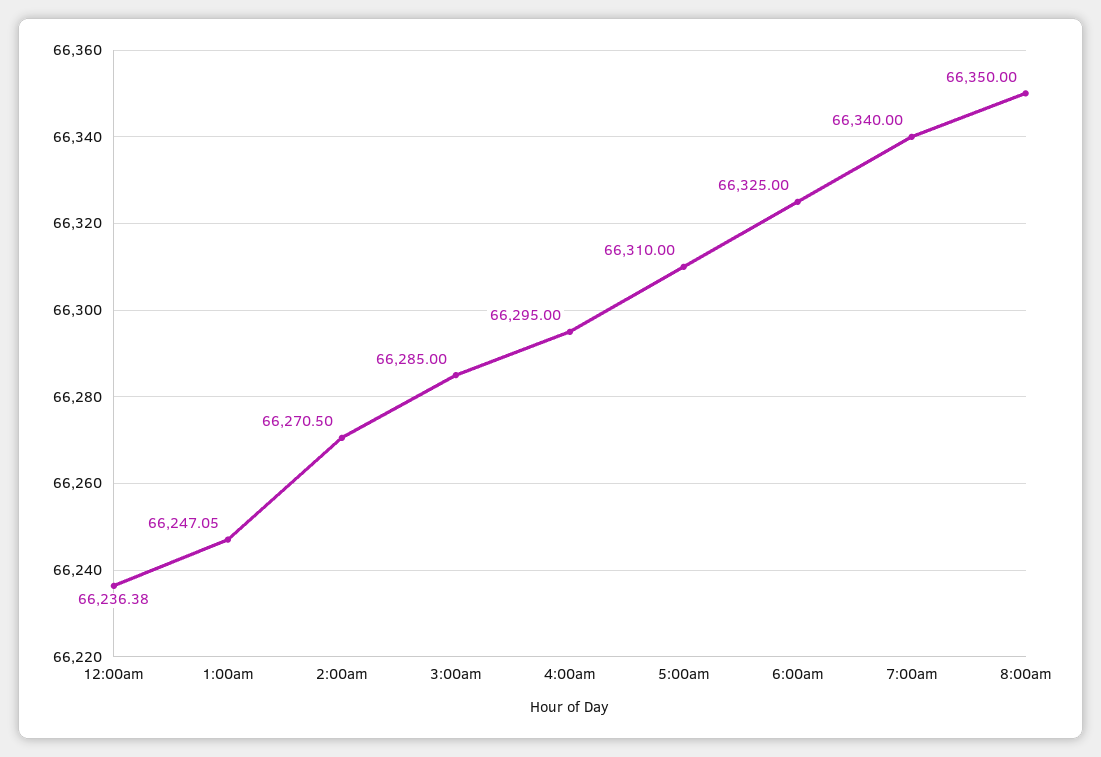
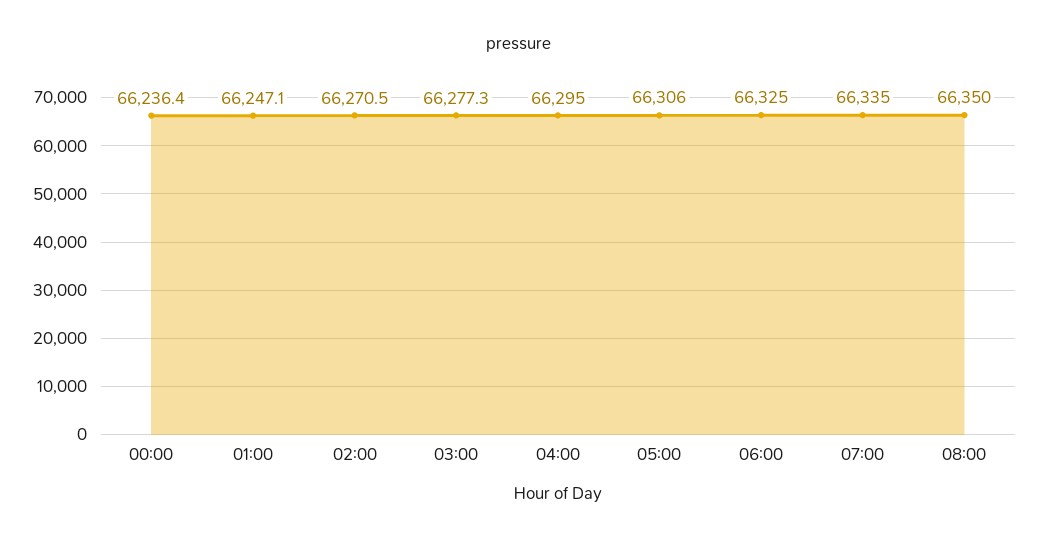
3:00am: 66285 -> 66277.3
5:00am: 66310 -> 66306
7:00am: 66340 -> 66335

